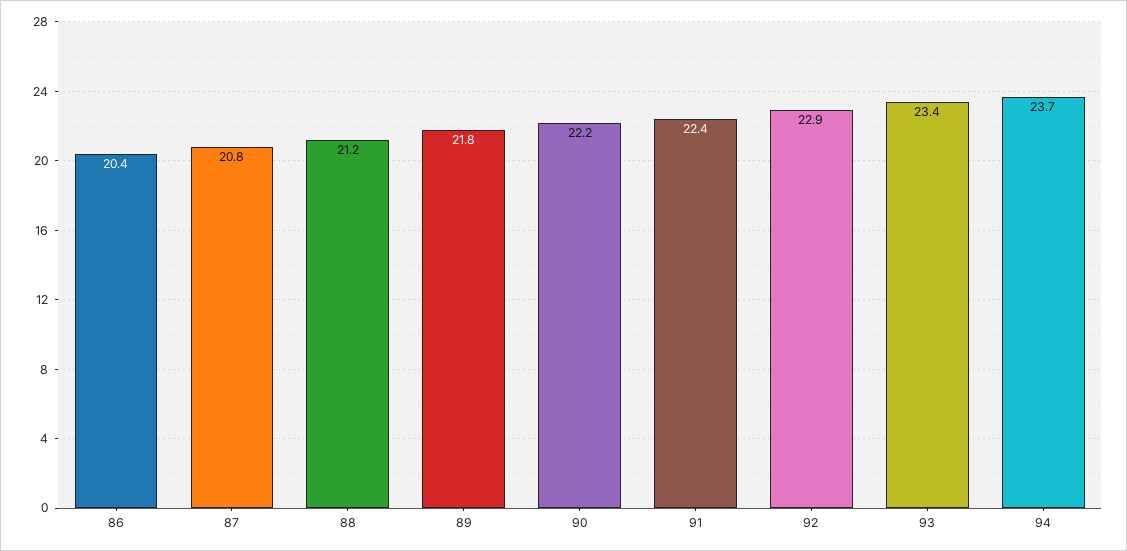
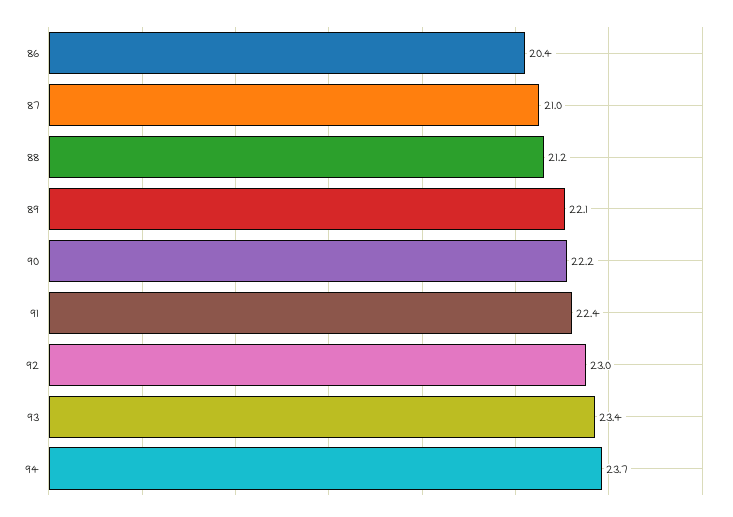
87: 20.8 -> 21
89: 21.8 -> 22.1
92: 22.9 -> 23

